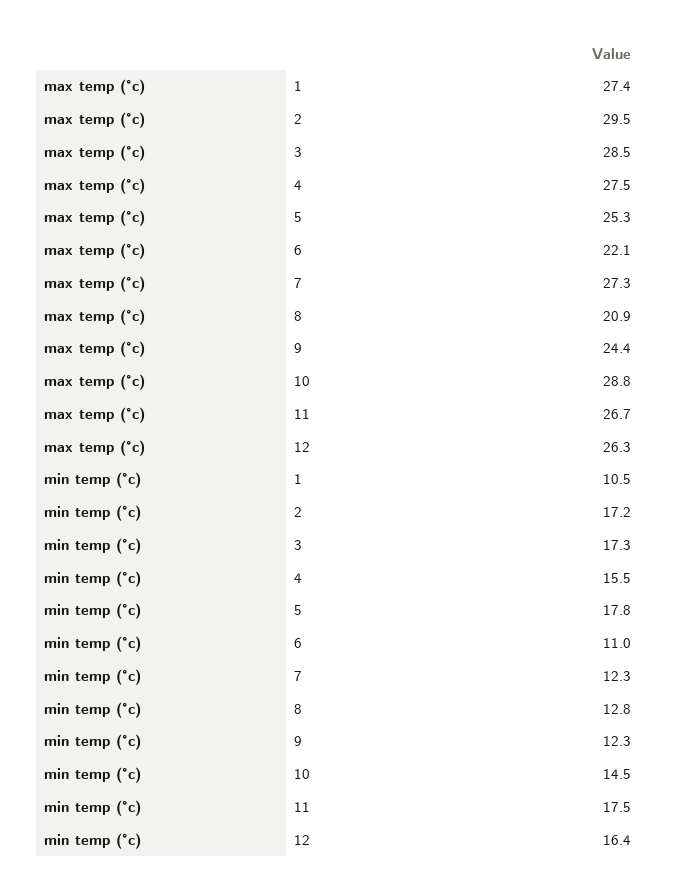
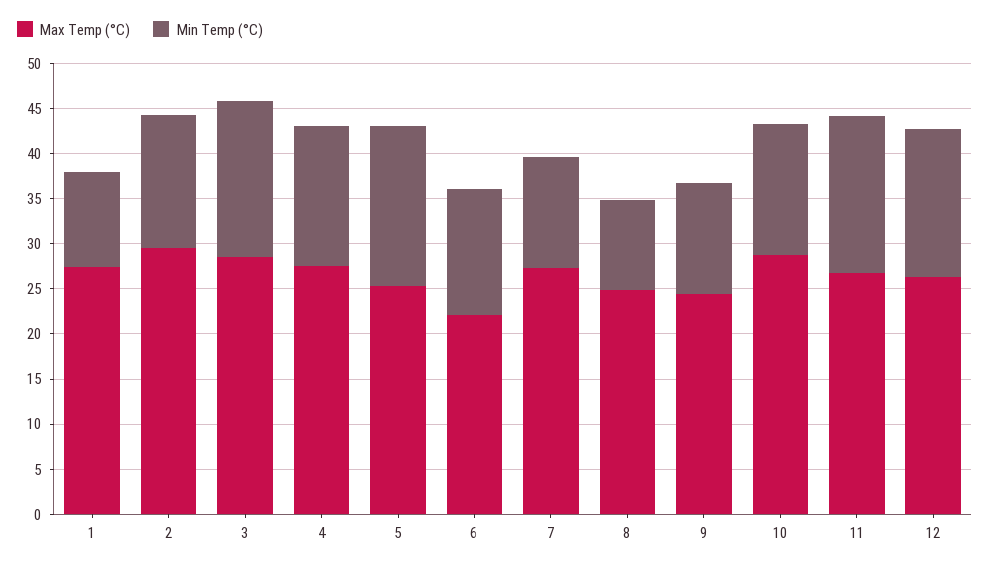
max temp (°c), 8: 20.9 -> 25
min temp (°c), 2: 17.2 -> 15
min temp (°c), 6: 11 -> 14
min temp (°c), 8: 12.8 -> 10

